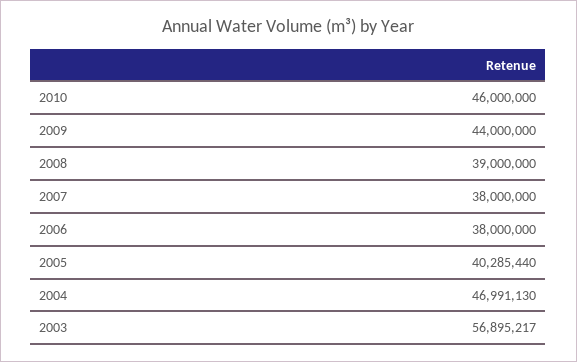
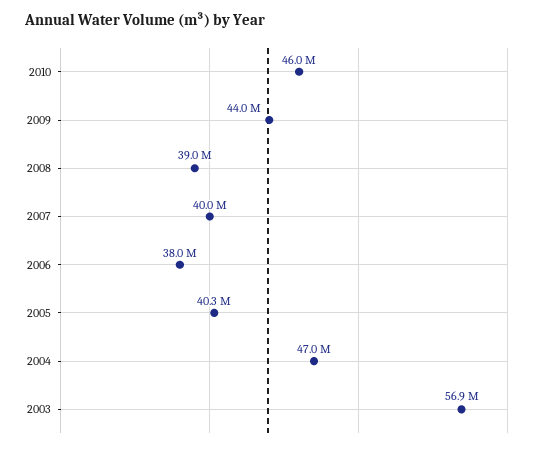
2007: 38000000 -> 40000000

